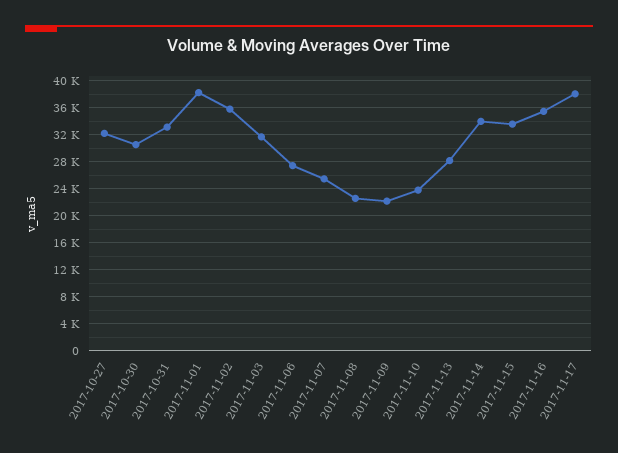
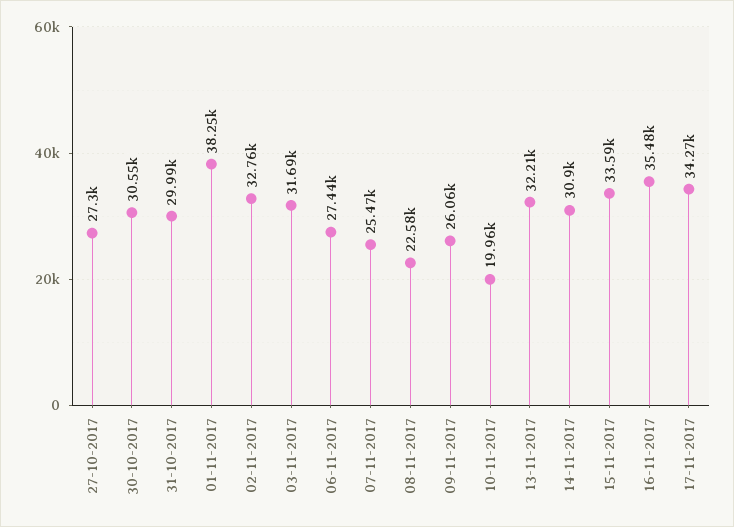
2017-10-27: 32000 -> 27300
2017-10-31: 33000 -> 29990
2017-11-02: 36000 -> 32760
2017-11-09: 22000 -> 26060
2017-11-10: 24000 -> 19960
2017-11-13: 28000 -> 32210
2017-11-14: 34000 -> 30900
2017-11-17: 38000 -> 34270

